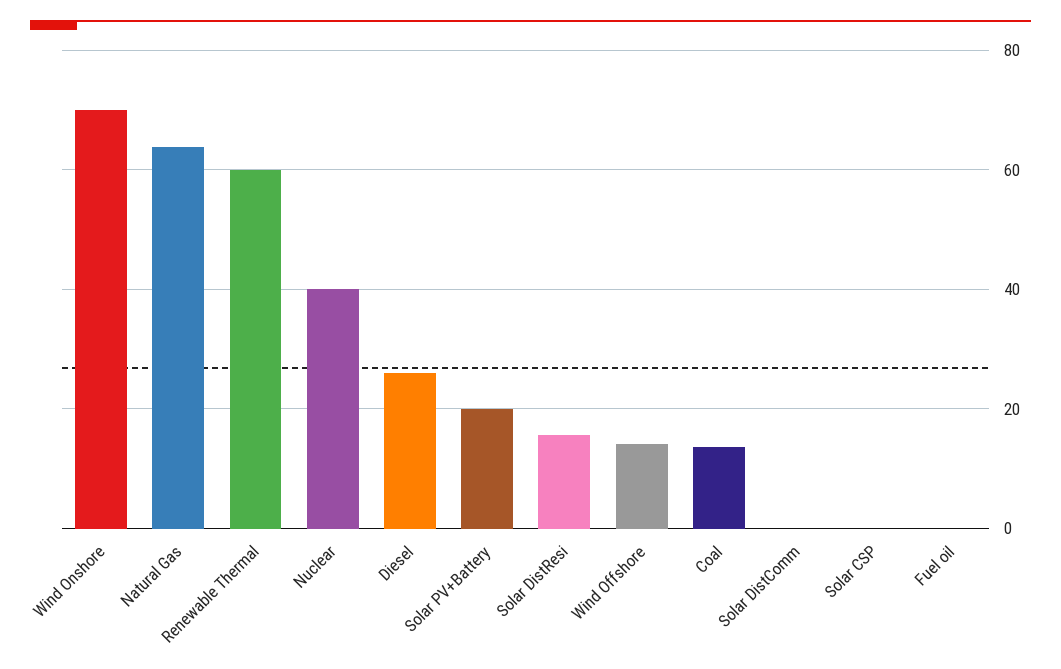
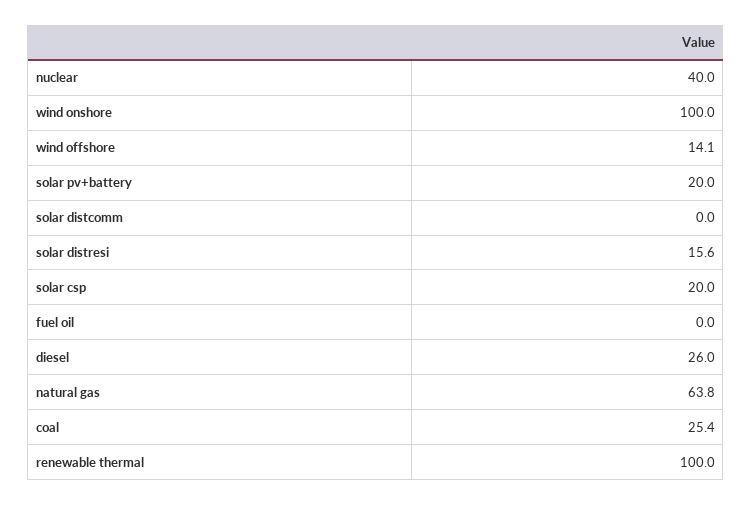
Wind Onshore: 70 -> 100
Renewable Thermal: 60 -> 100
Coal: 14 -> 25.4
Solar CSP: 0 -> 20

